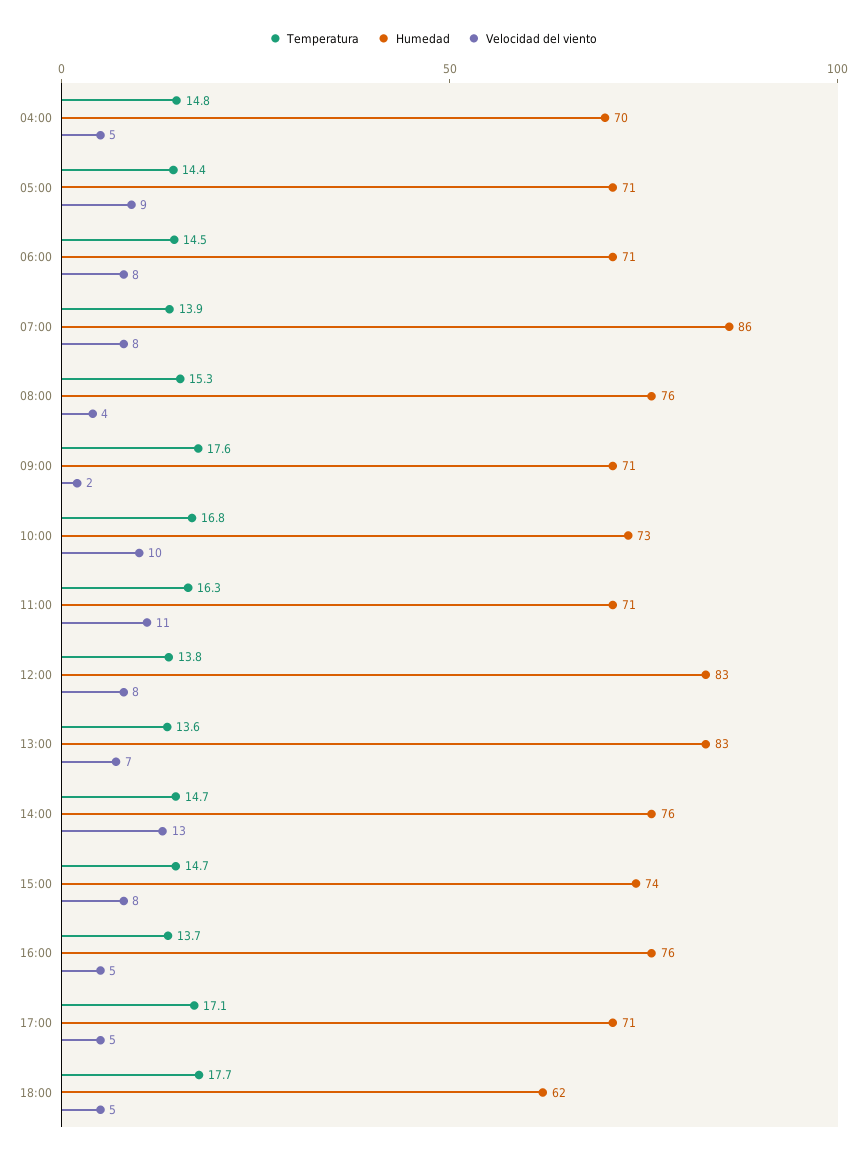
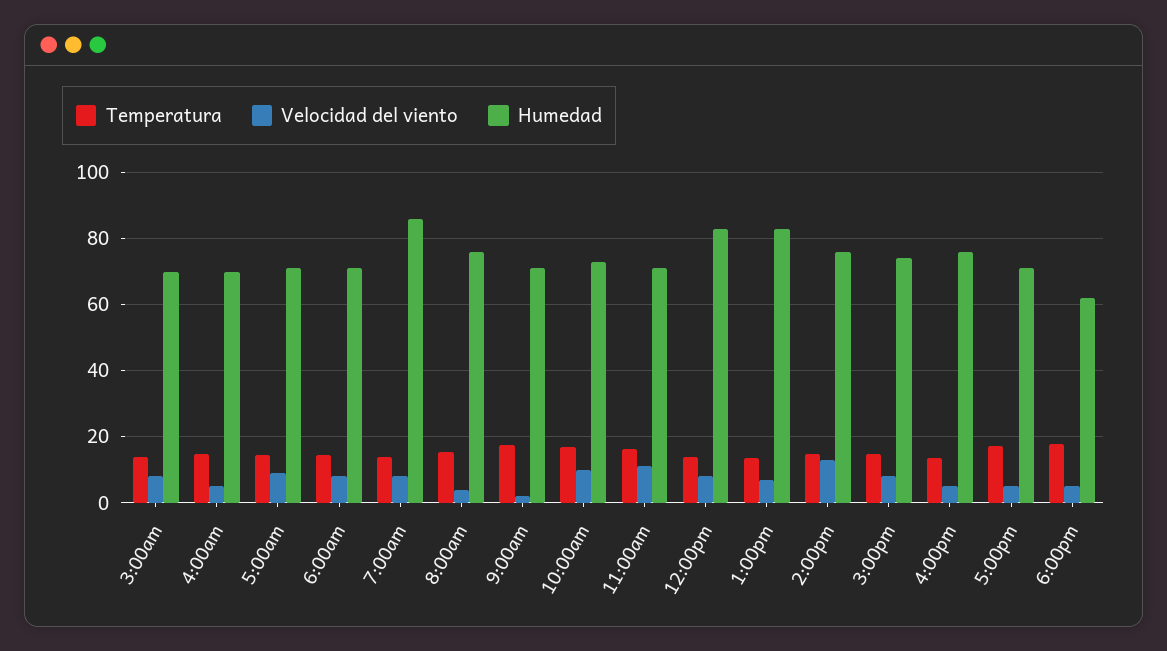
Temperatura, 3:00am: none -> 14
Velocidad del viento, 3:00am: none -> 8
Humedad, 3:00am: none -> 70

